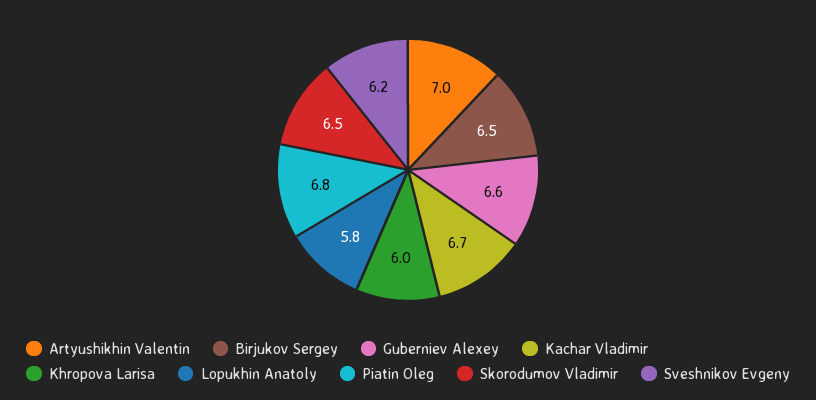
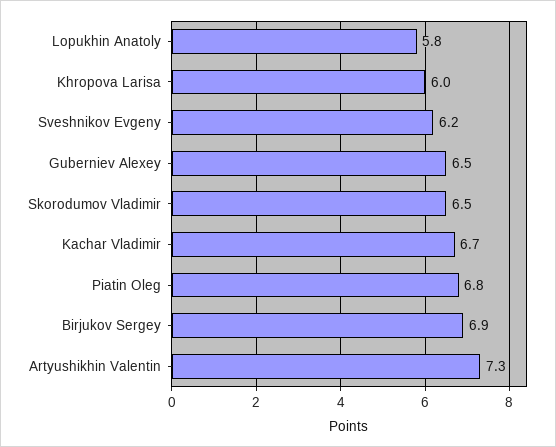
Artyushikhin Valentin: 7 -> 7.3
Birjukov Sergey: 6.5 -> 6.9
Guberniev Alexey: 6.6 -> 6.5

